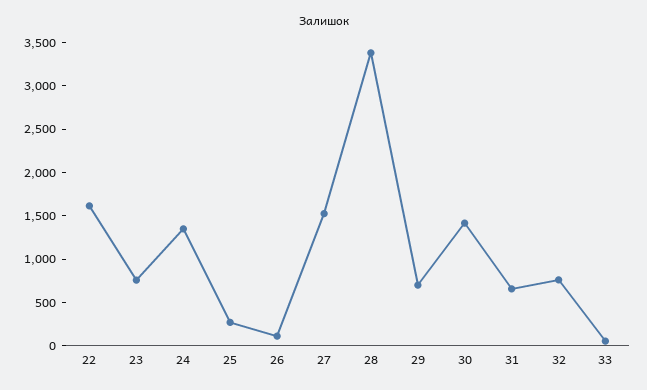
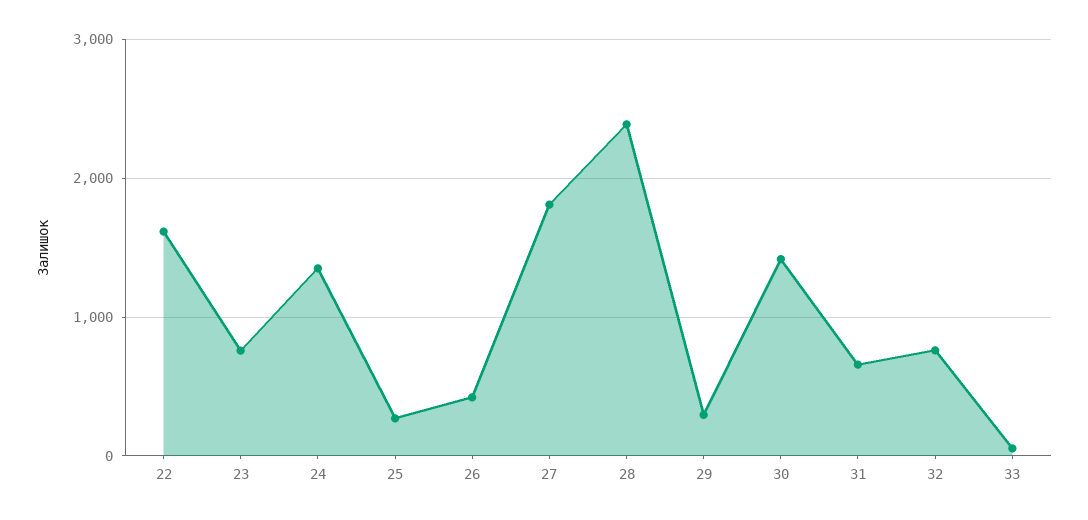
26: 100 -> 400
27: 1500 -> 1800
28: 3400 -> 2400
29: 700 -> 300

